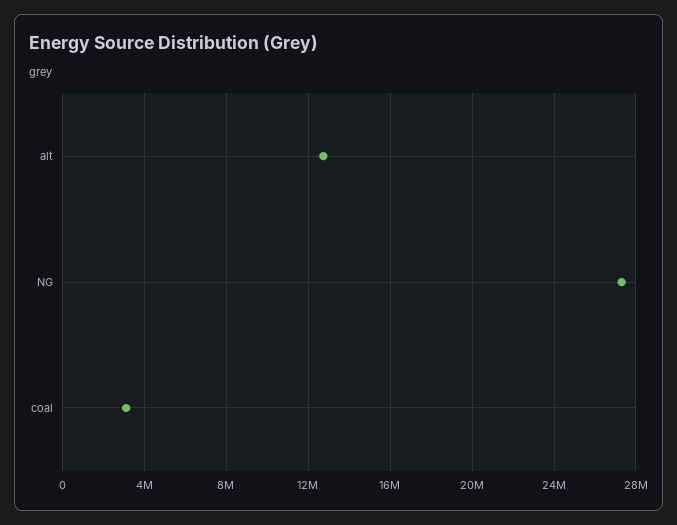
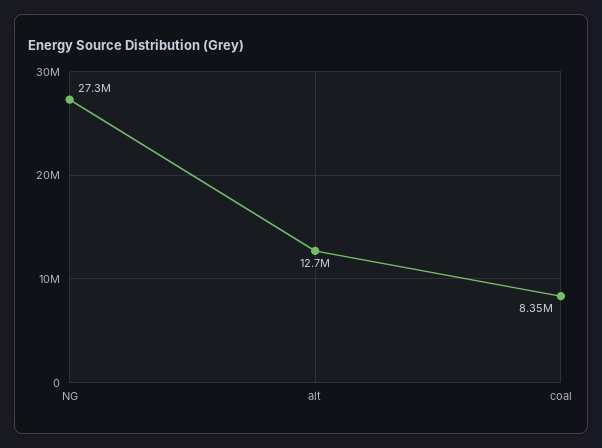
coal: 3000000 -> 8350000

